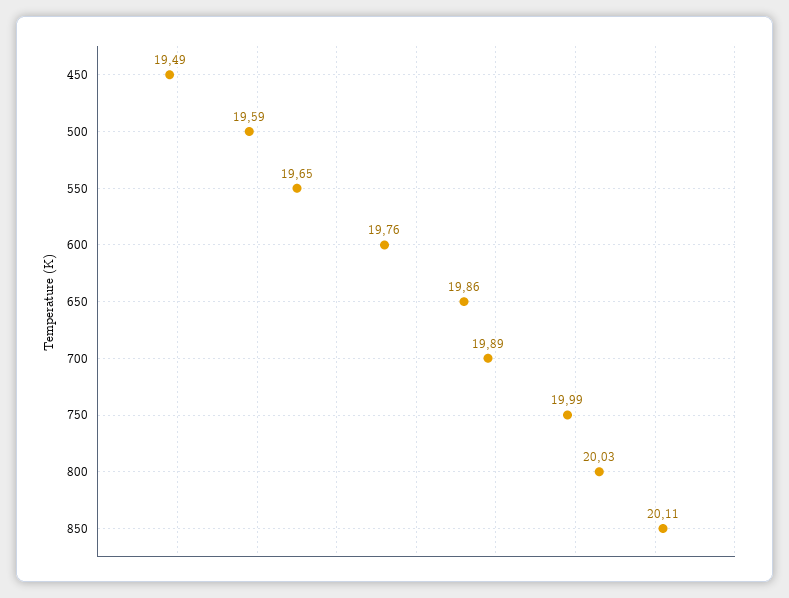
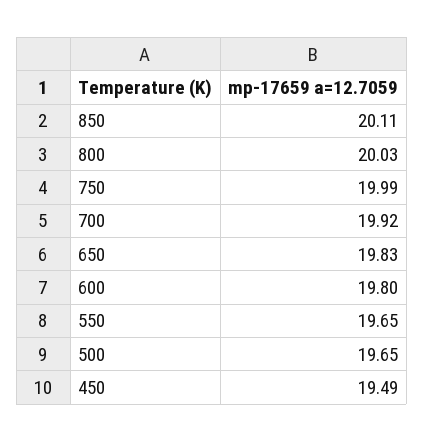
500: 19.59 -> 19.65
600: 19.76 -> 19.8
650: 19.86 -> 19.83
700: 19.89 -> 19.92

